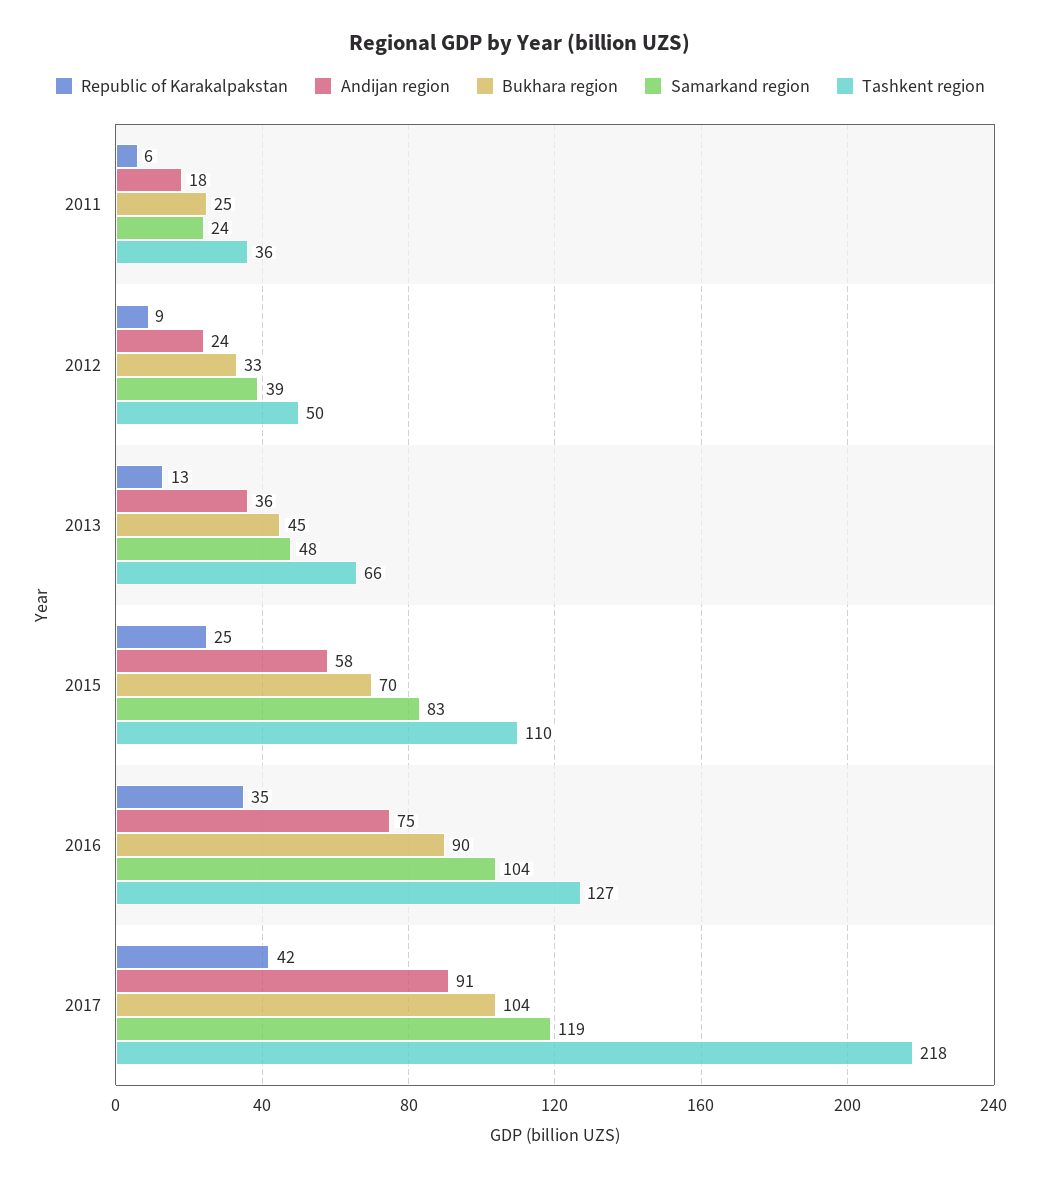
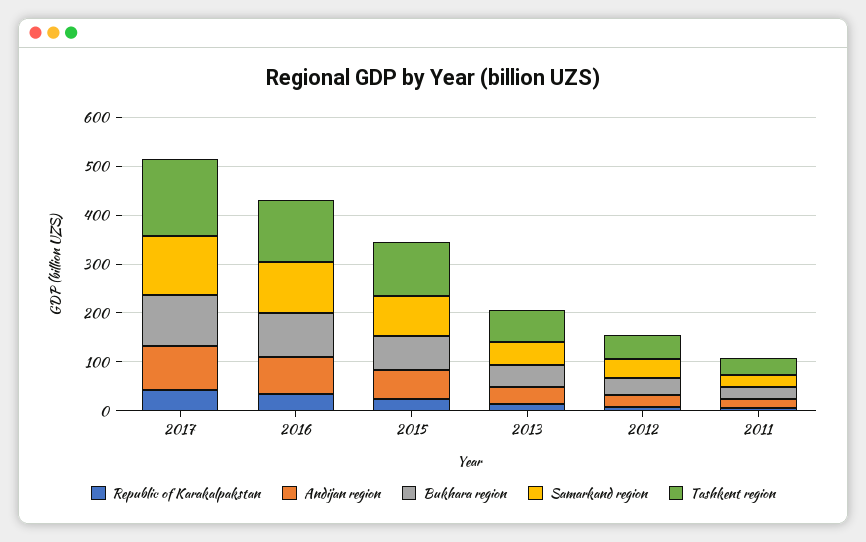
Tashkent region, 2017: 218 -> 160

